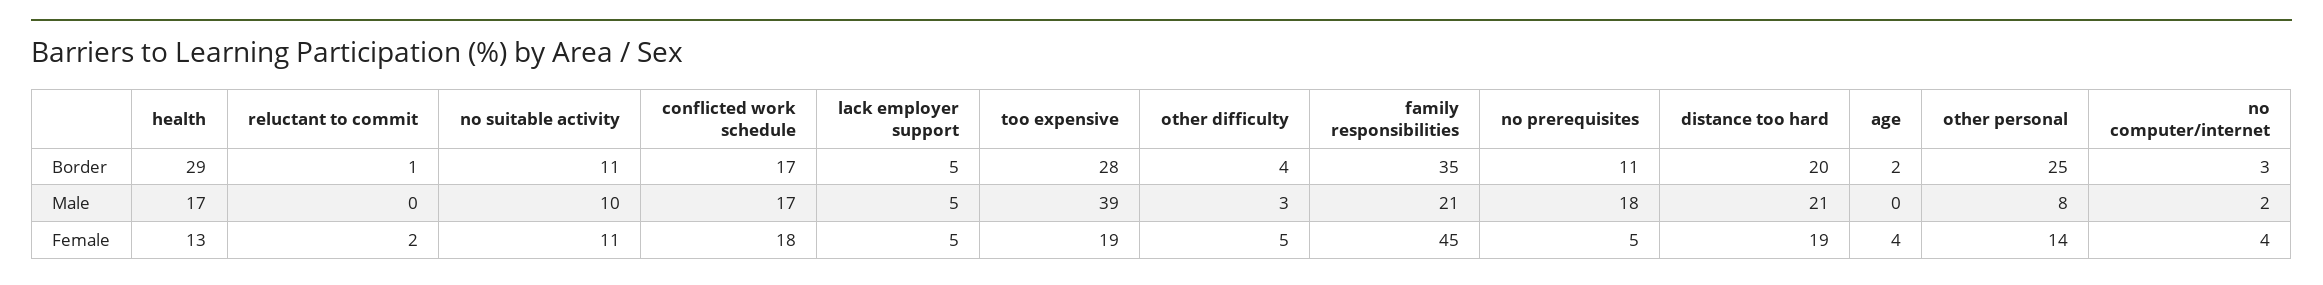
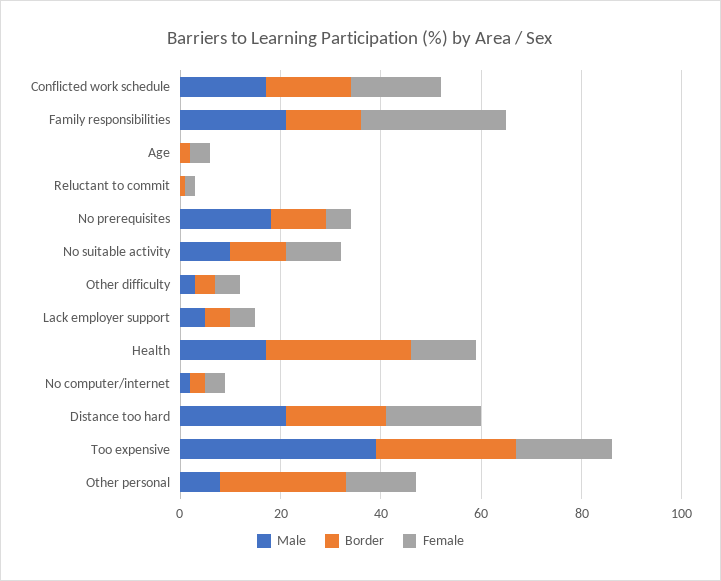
Border, family responsibilities: 35 -> 15
Female, family responsibilities: 45 -> 30

